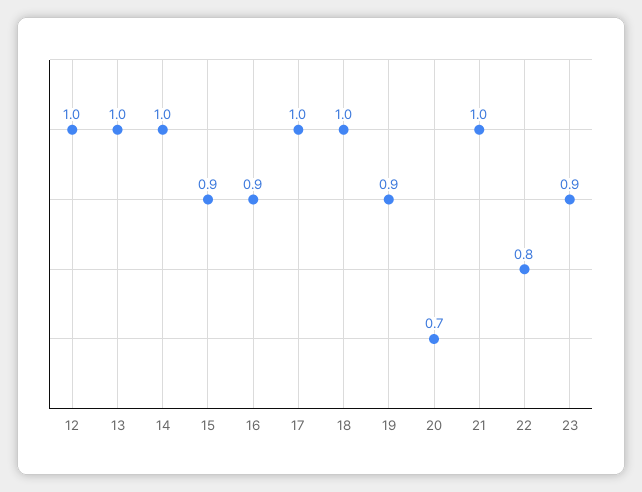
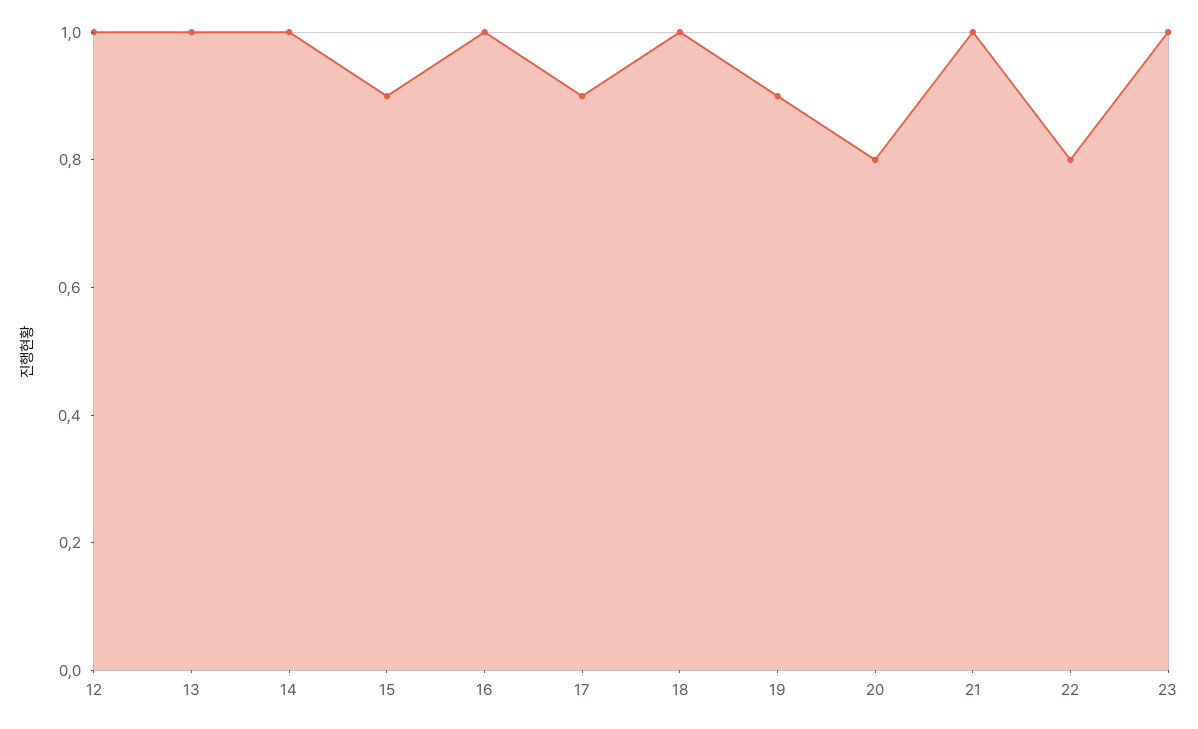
16: 0.9 -> 1
17: 1 -> 0.9
20: 0.7 -> 0.8
23: 0.9 -> 1

